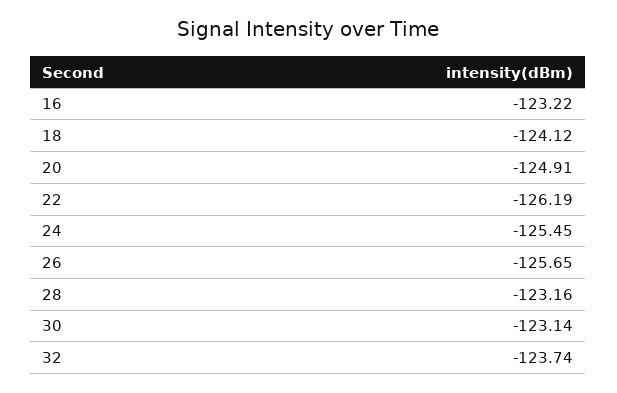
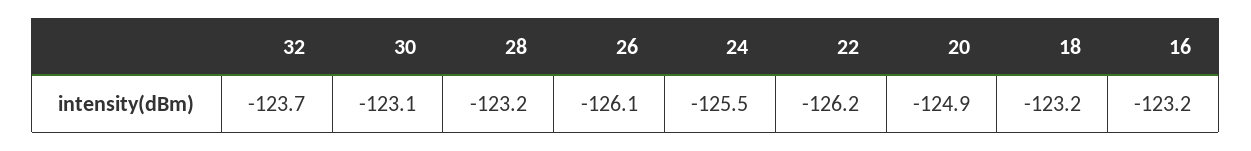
18: -124.12 -> -123.2
26: -125.65 -> -126.1

